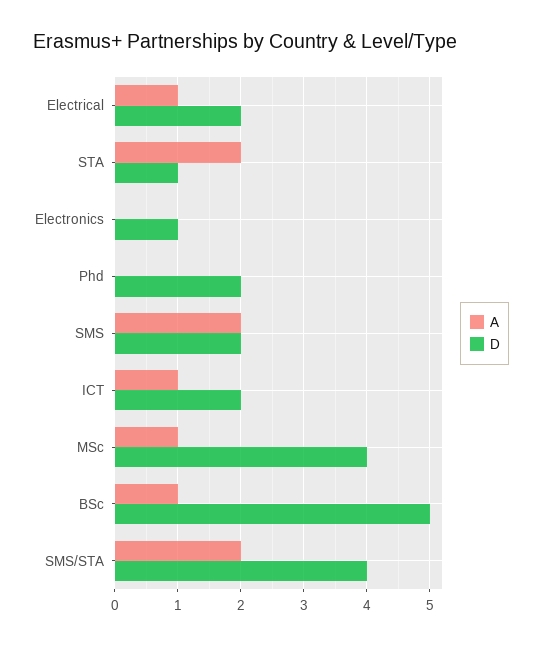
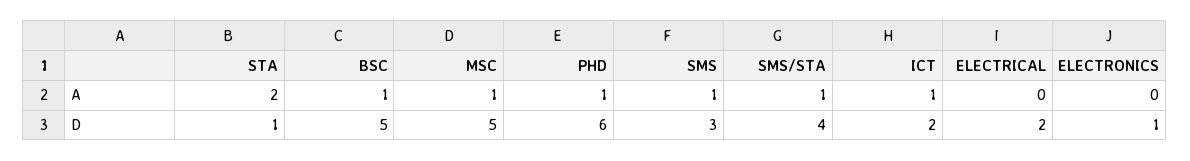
A, Electrical: 1 -> 0
A, Phd: 0 -> 1
D, Phd: 2 -> 6
A, SMS: 2 -> 1
D, SMS: 2 -> 3
D, MSc: 4 -> 5
A, SMS/STA: 2 -> 1

